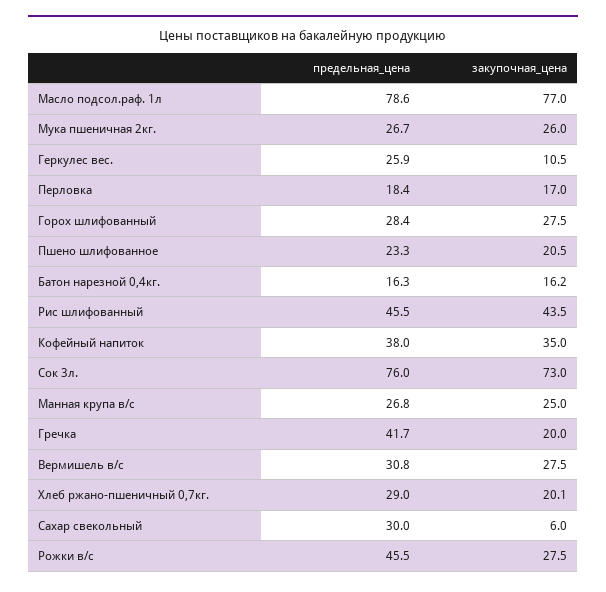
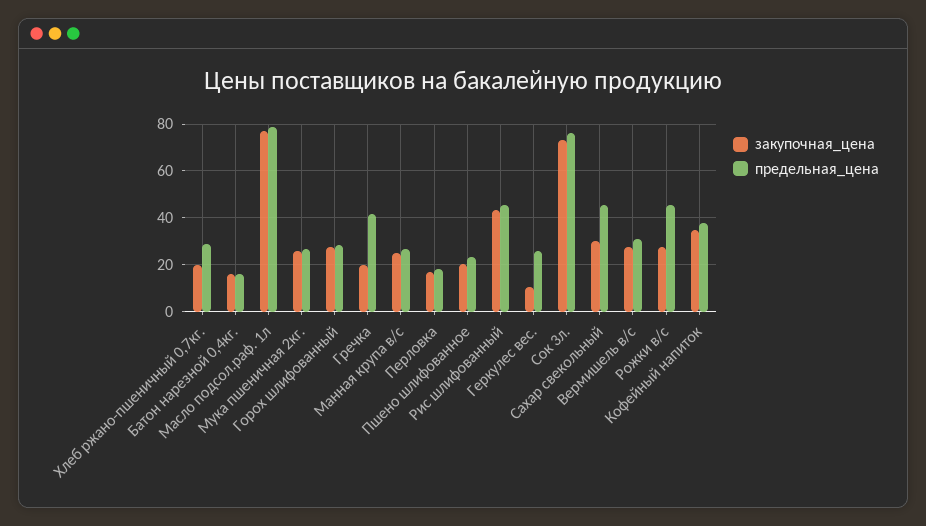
предельная_цена, Сахар свекольный: 30 -> 45
закупочная_цена, Сахар свекольный: 6 -> 30

